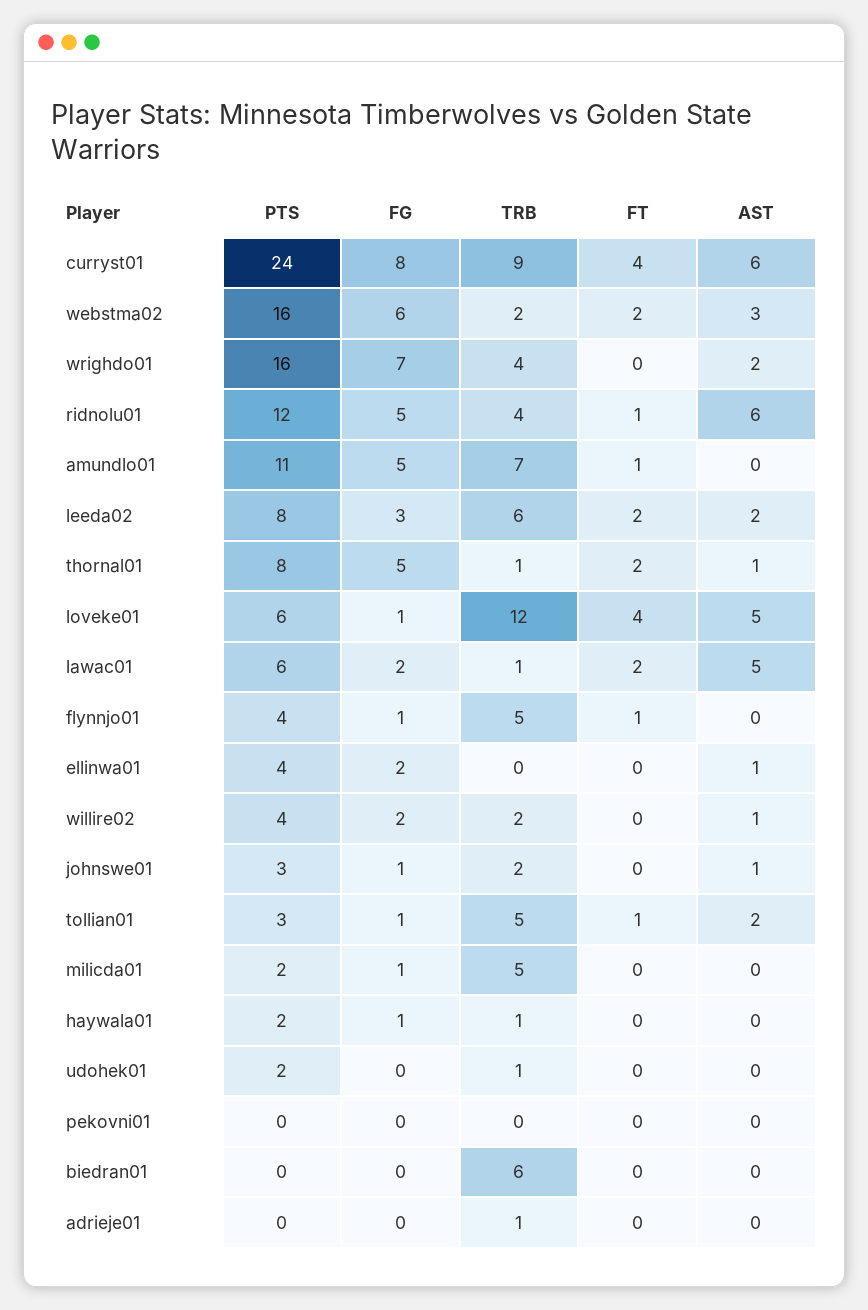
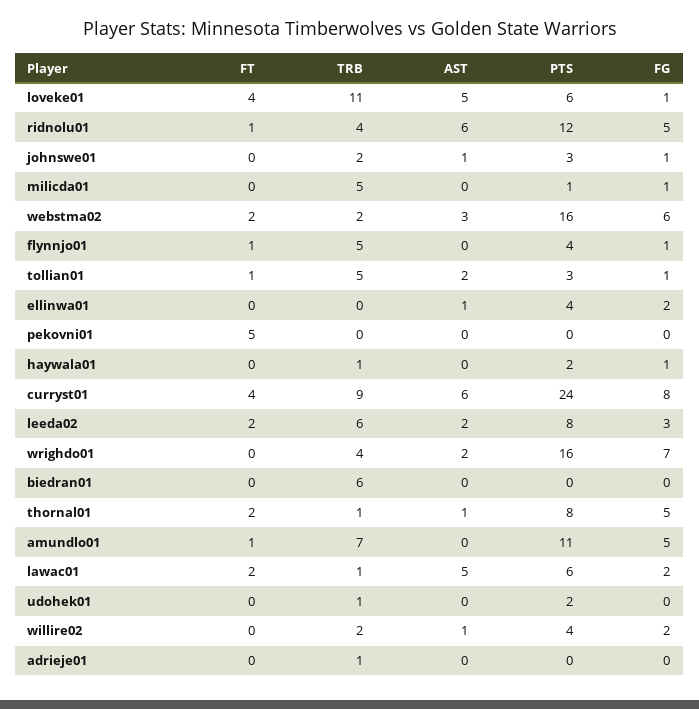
TRB, loveke01: 12 -> 11
PTS, milicda01: 2 -> 1
FT, pekovni01: 0 -> 5

